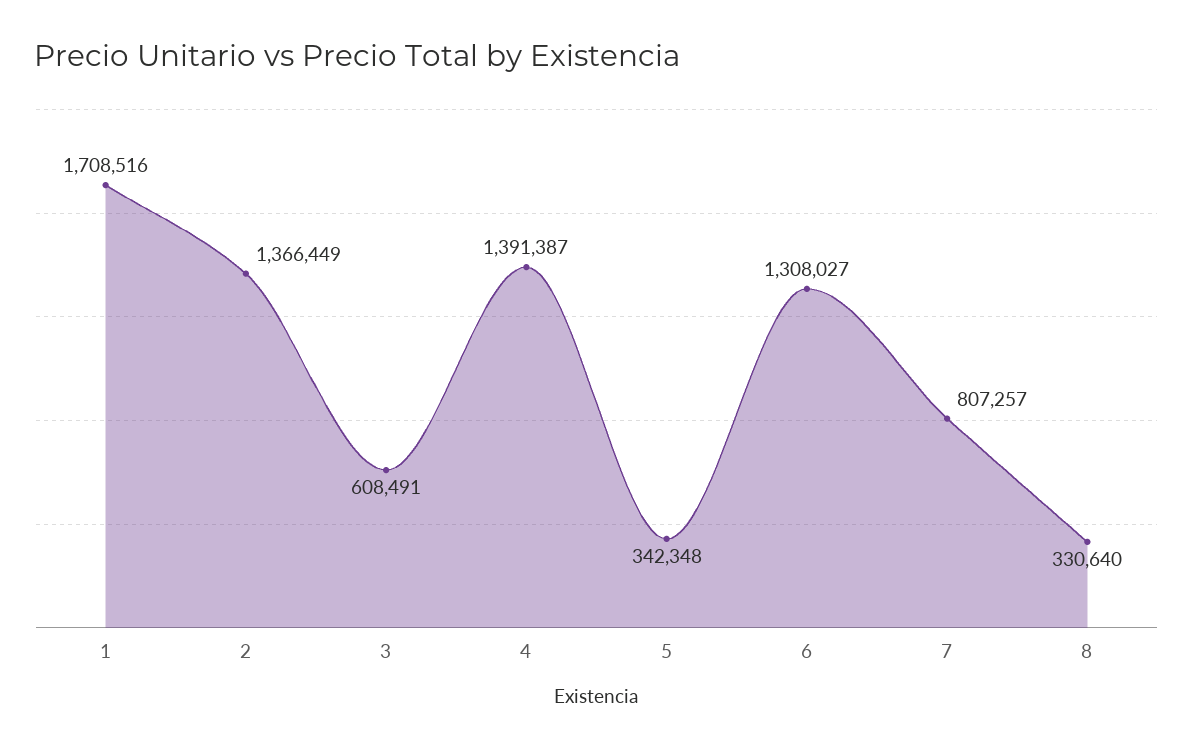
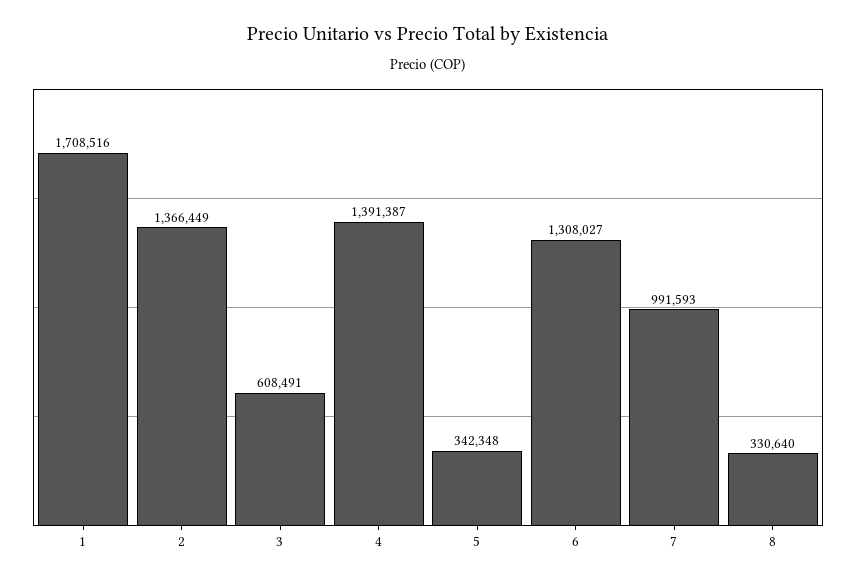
7: 807257 -> 991593

